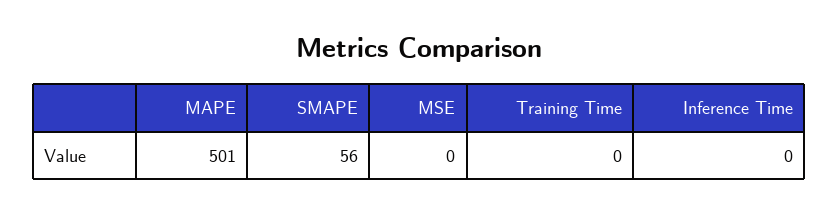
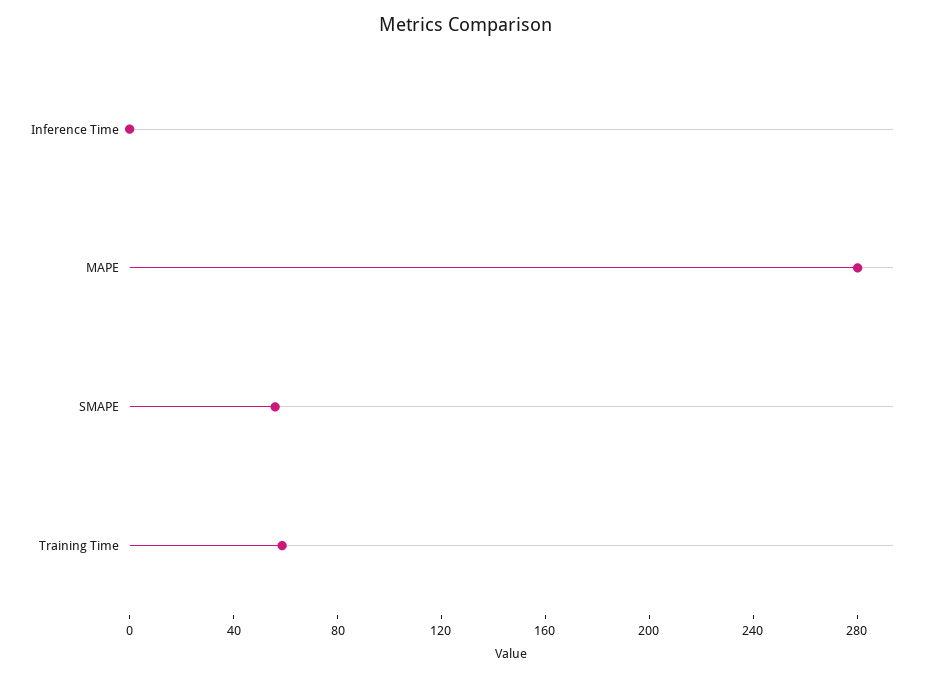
MAPE: 501 -> 280
MSE: 0 -> none
Training Time: 0 -> 60

